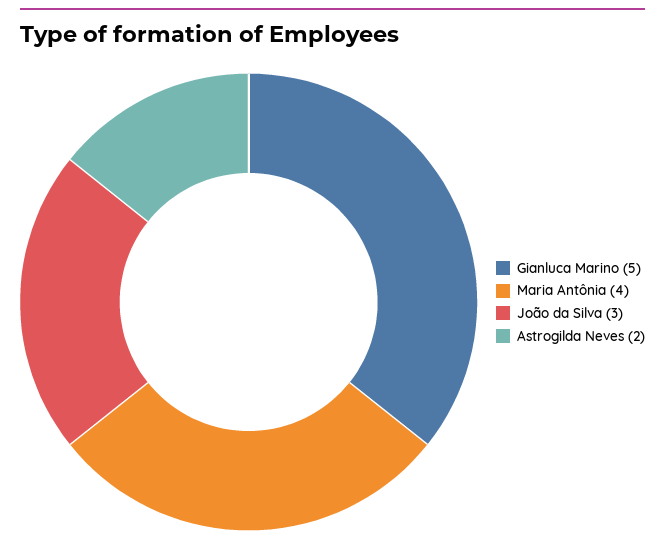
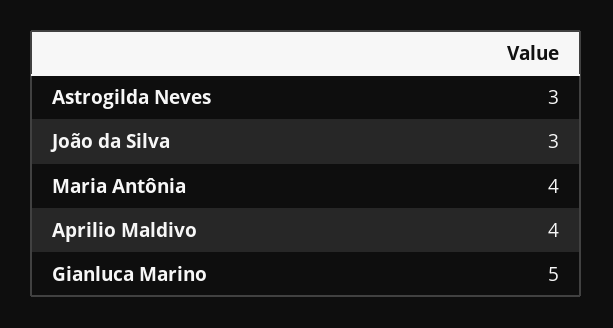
Astrogilda Neves: 2 -> 3
Aprilio Maldivo: none -> 4

